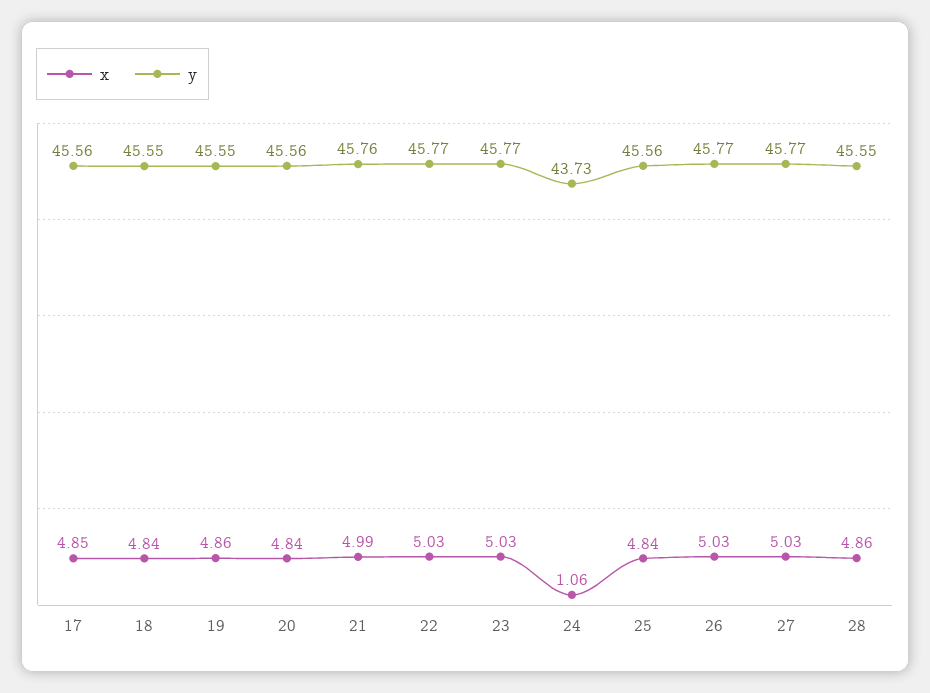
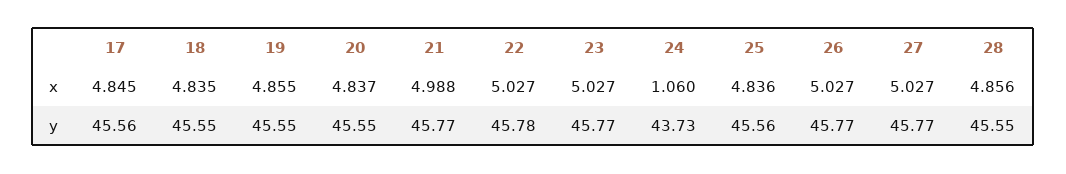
y, 20: 45.56 -> 45.55
y, 21: 45.76 -> 45.77
y, 22: 45.77 -> 45.78

